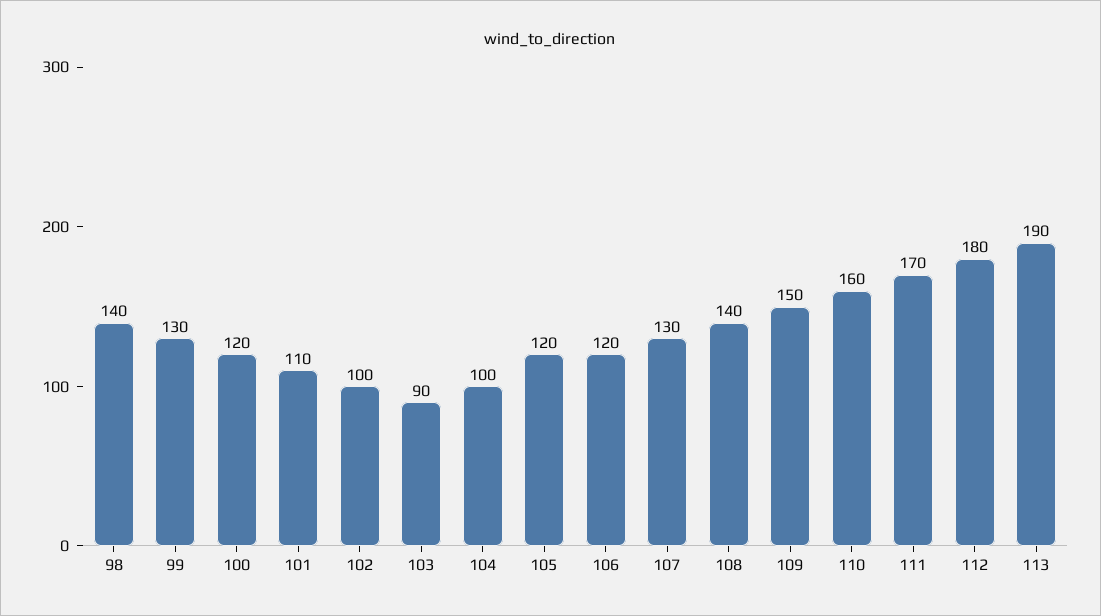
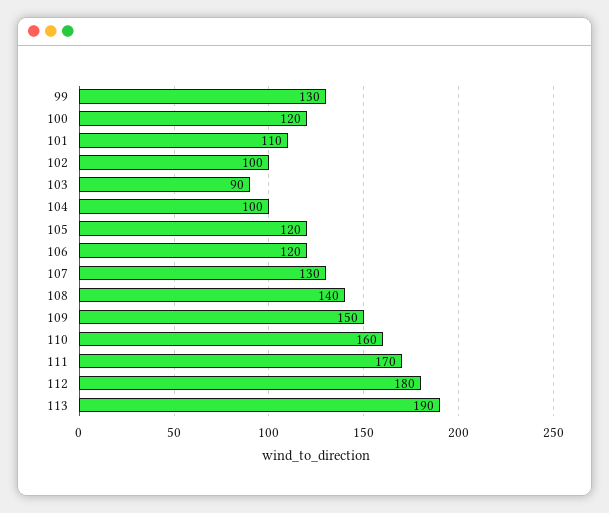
98: 140 -> none

